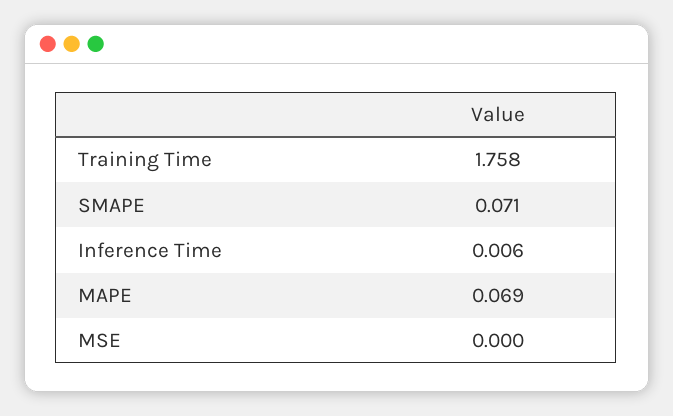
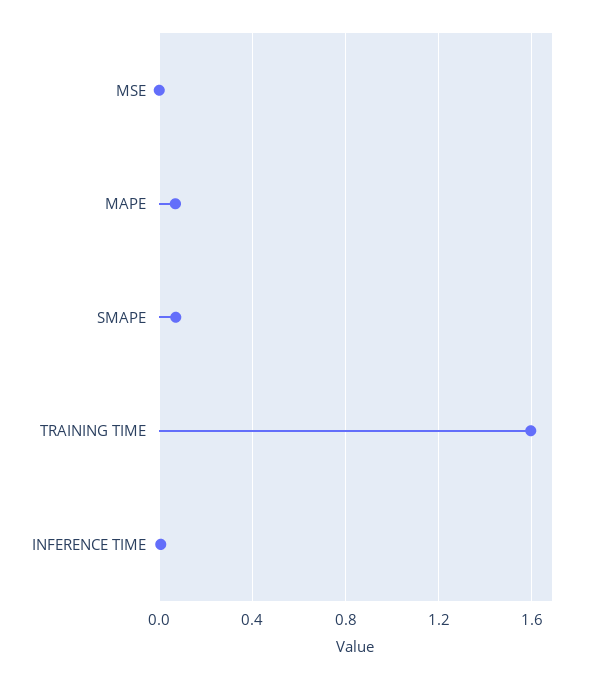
Training Time: 1.758 -> 1.6

